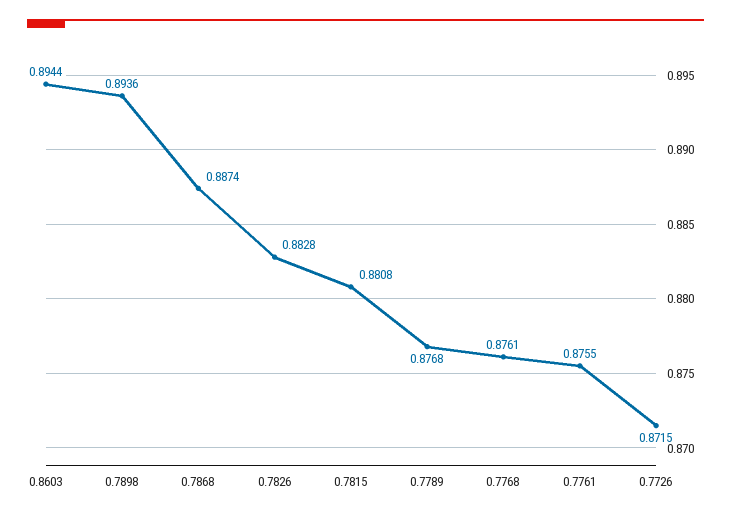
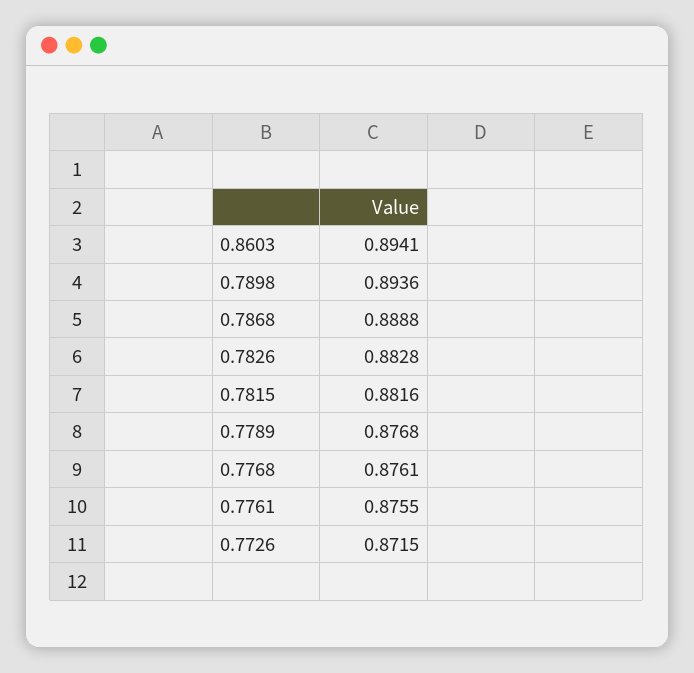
0.8603: 0.8944 -> 0.8941
0.7868: 0.8874 -> 0.8888
0.7815: 0.8808 -> 0.8816

